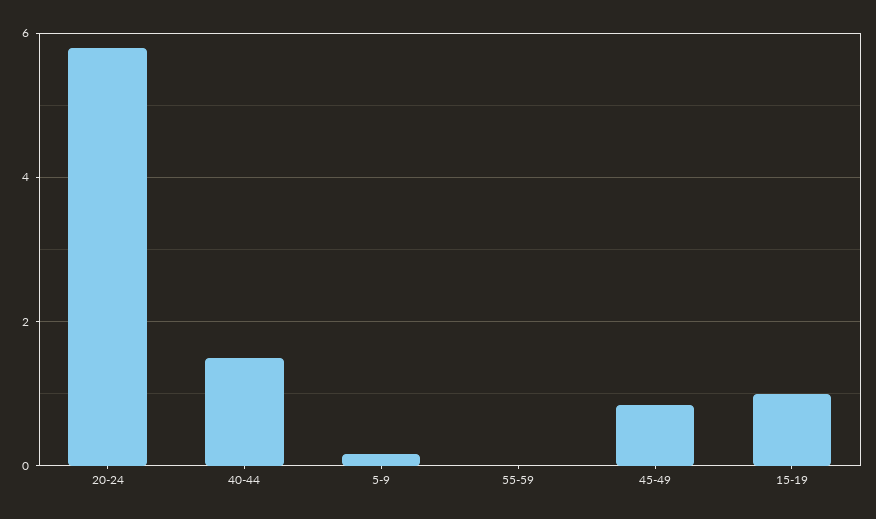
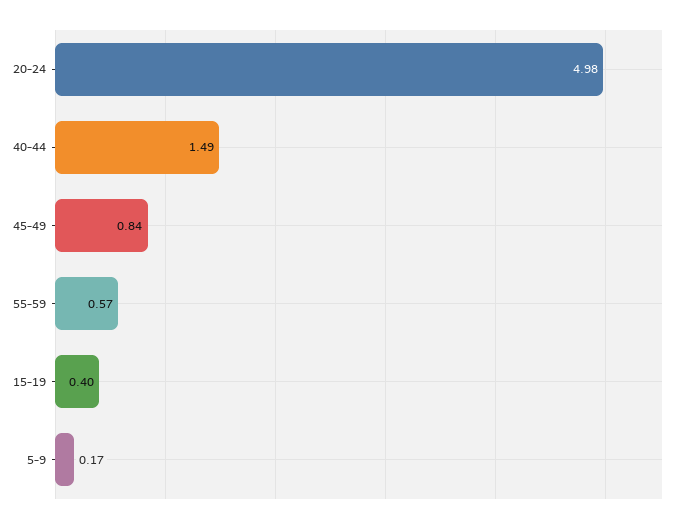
20-24: 5.8 -> 4.98
55-59: 0 -> 0.57
15-19: 1 -> 0.4

